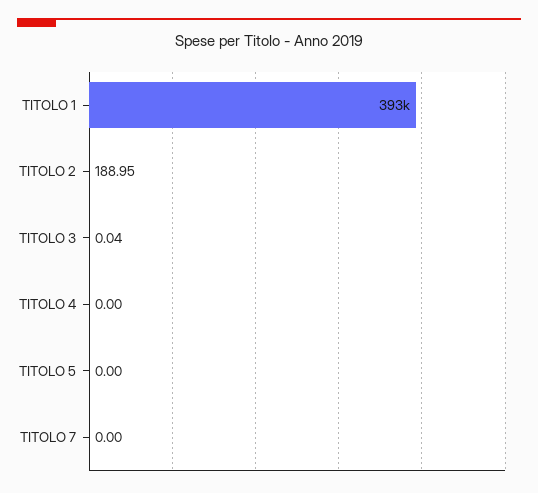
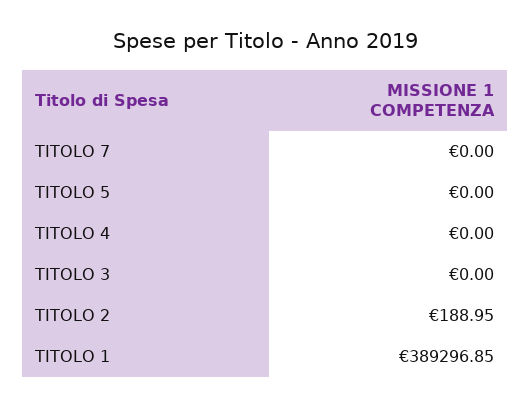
TITOLO 1: 393000 -> 389296.85
TITOLO 3: 0.04 -> 0

